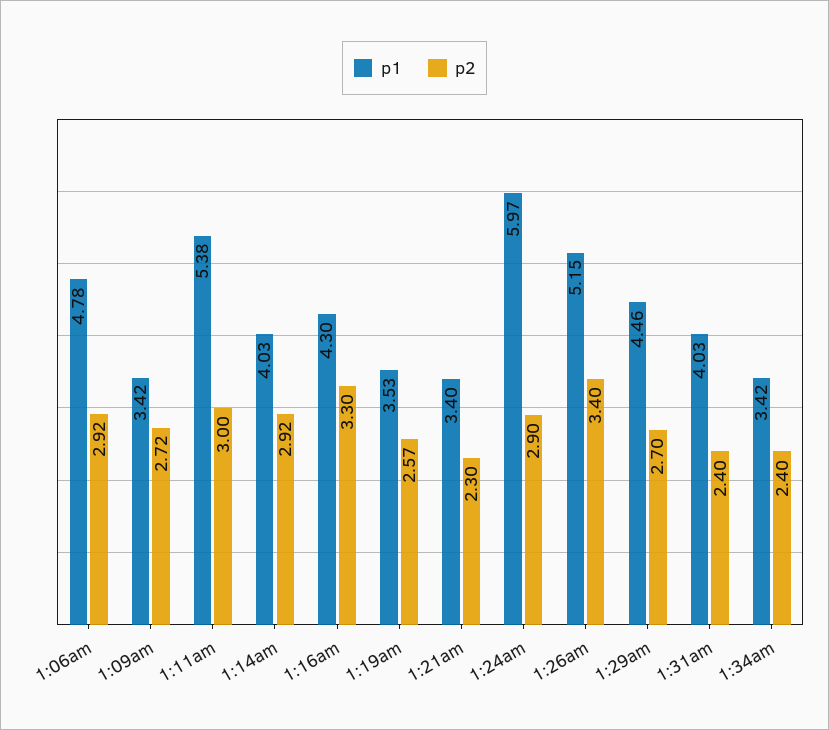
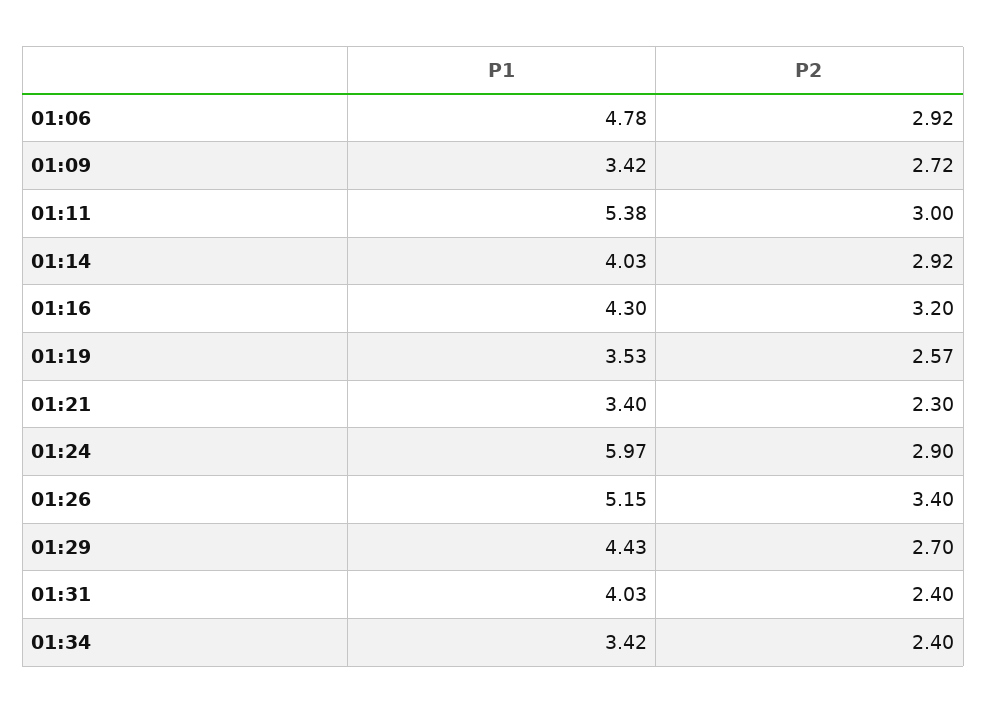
p2, 1:16am: 3.3 -> 3.2
p1, 1:29am: 4.46 -> 4.43

